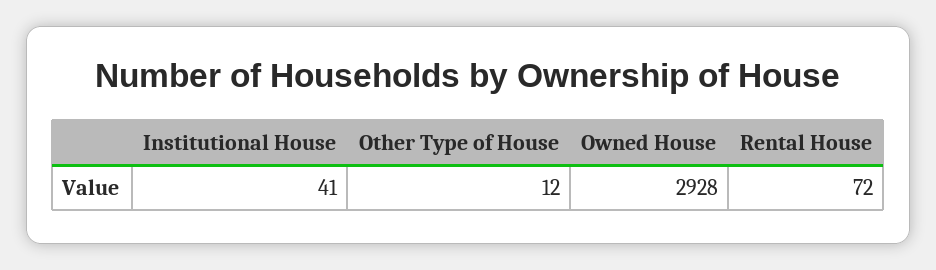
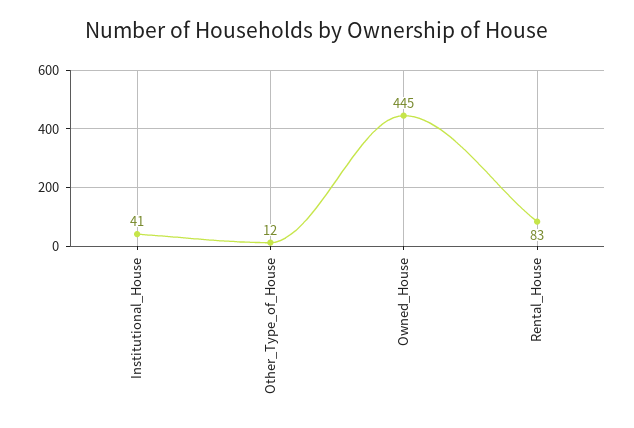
Owned House: 2928 -> 445
Rental House: 72 -> 83

